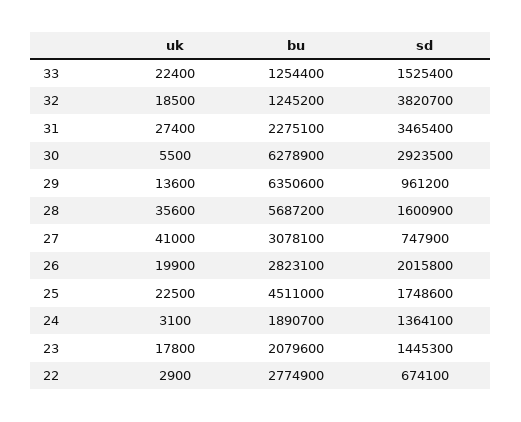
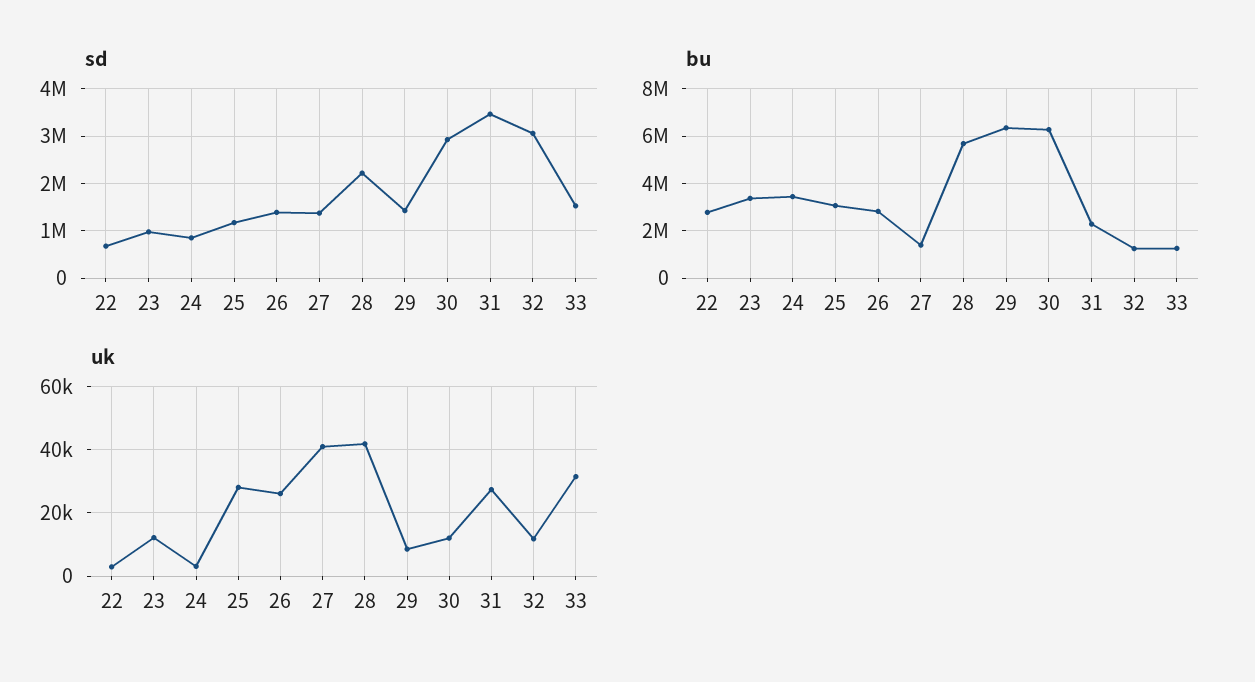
uk, 33: 22400 -> 32000
uk, 32: 18500 -> 12000
sd, 32: 3820700 -> 3000000
uk, 30: 5500 -> 12000
uk, 29: 13600 -> 8000
sd, 29: 961200 -> 1400000
uk, 28: 35600 -> 42000
sd, 28: 1600900 -> 2200000
bu, 27: 3078100 -> 1500000
sd, 27: 747900 -> 1400000
uk, 26: 19900 -> 26000
sd, 26: 2015800 -> 1400000
uk, 25: 22500 -> 28000
bu, 25: 4511000 -> 3000000
sd, 25: 1748600 -> 1200000
bu, 24: 1890700 -> 3500000
sd, 24: 1364100 -> 800000
uk, 23: 17800 -> 12000
bu, 23: 2079600 -> 3500000
sd, 23: 1445300 -> 1000000

